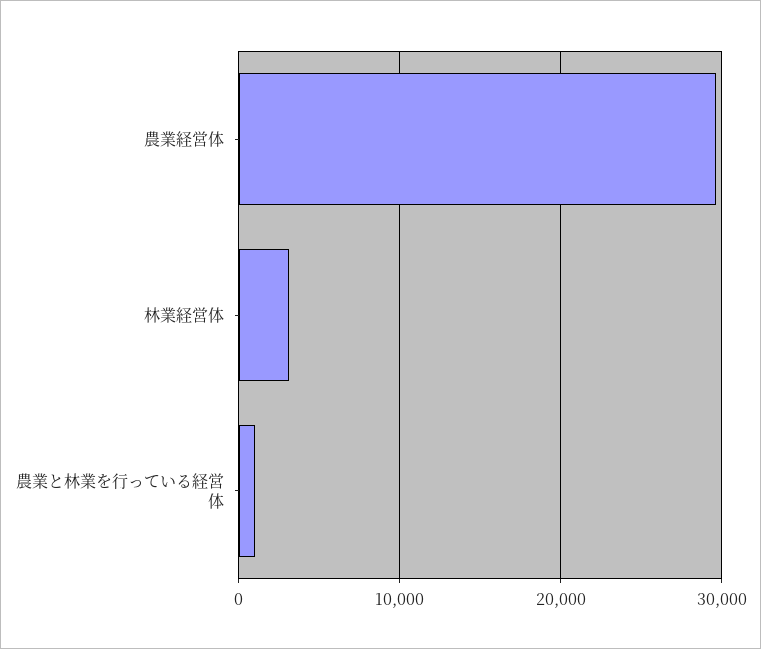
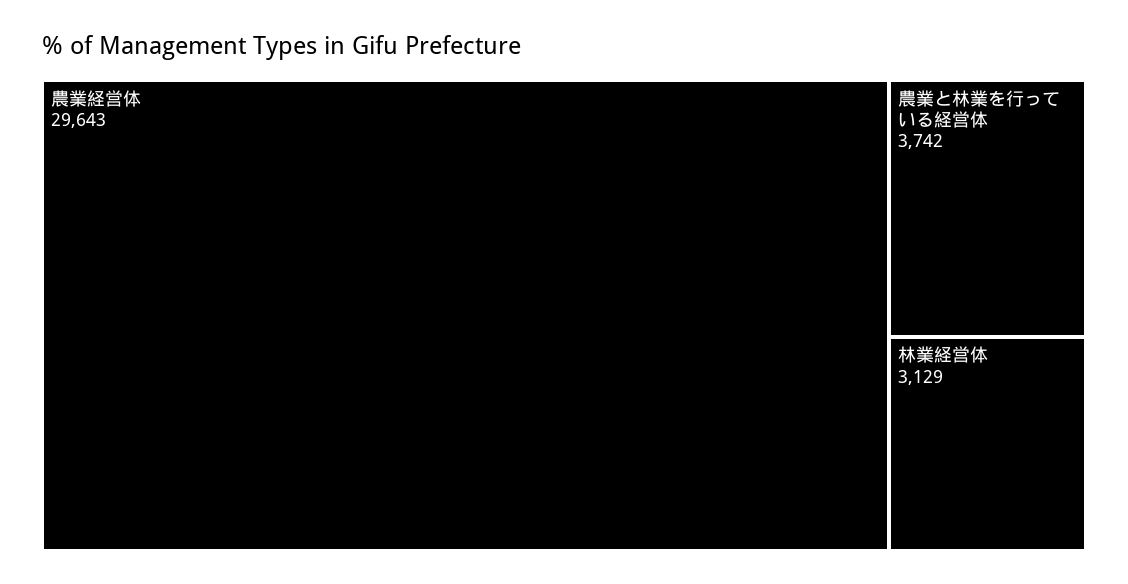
農業と林業を行っている経営体: 1000 -> 3742

